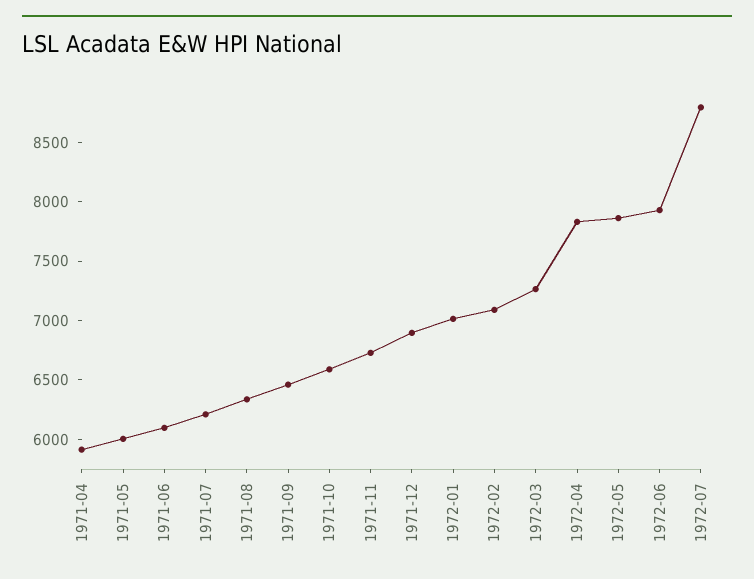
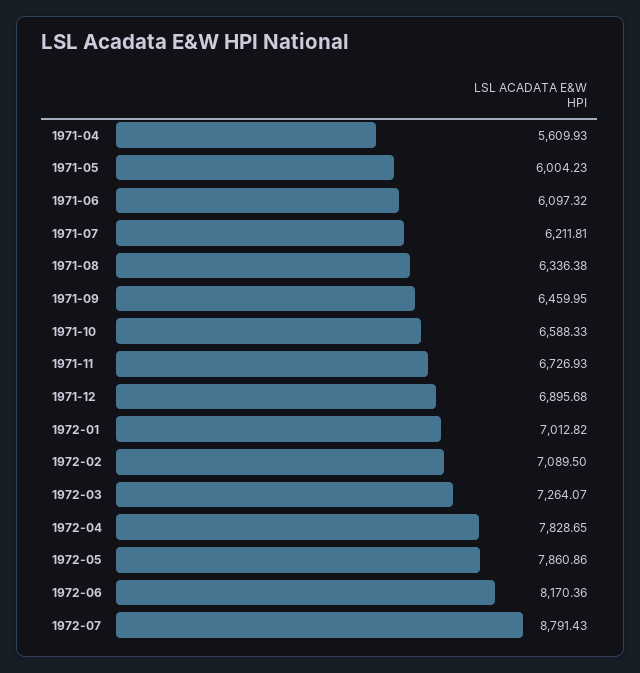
1971-04: 5900 -> 5609.93
1972-06: 7900 -> 8170.36

